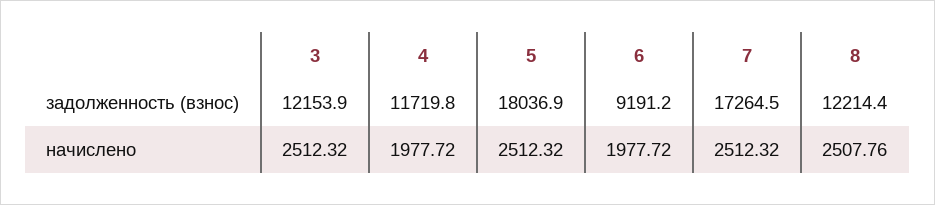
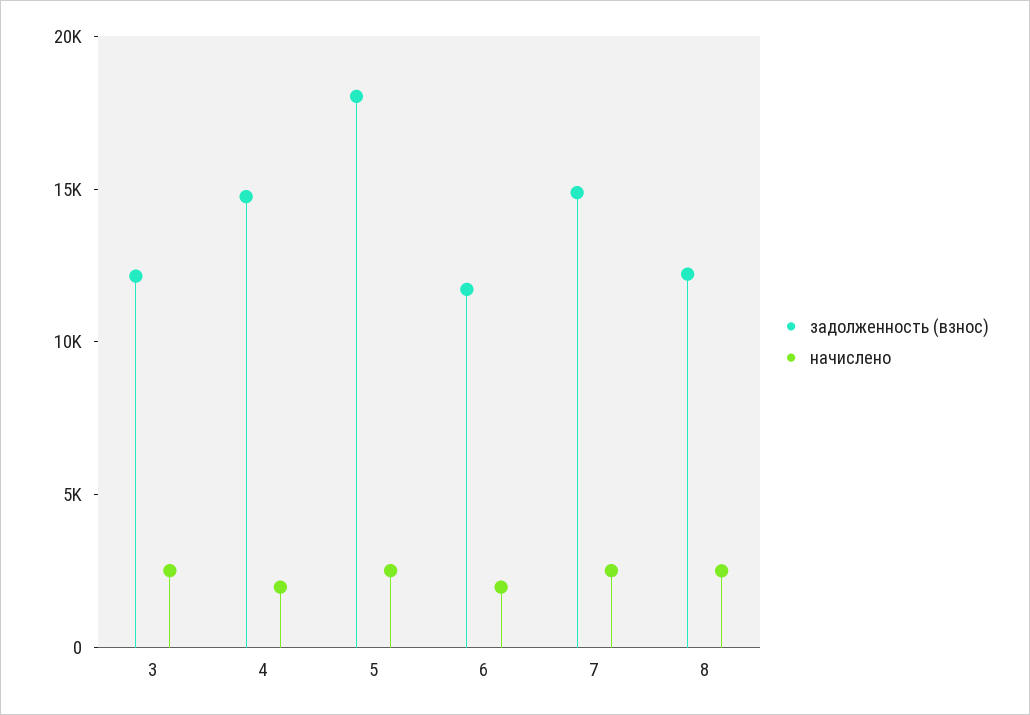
задолженность (взнос), 4: 11719.8 -> 15000
задолженность (взнос), 6: 9191.2 -> 12000
задолженность (взнос), 7: 17264.5 -> 15000

